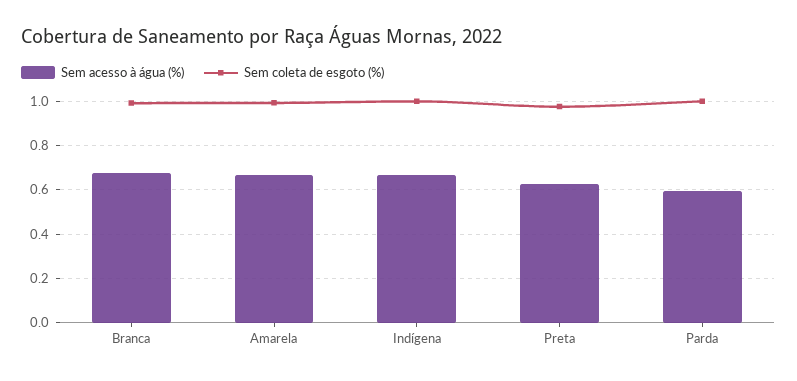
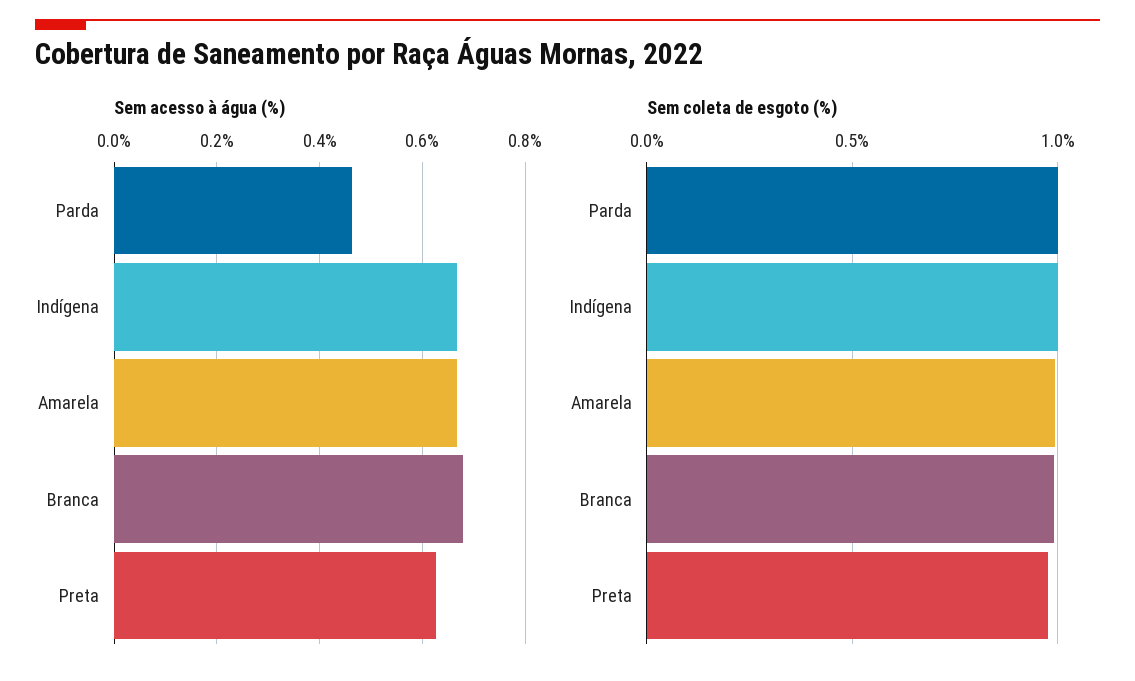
Sem acesso à água (%), Parda: 0.6 -> 0.46

